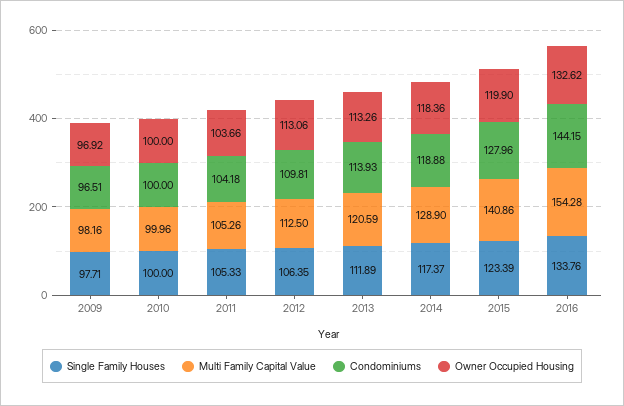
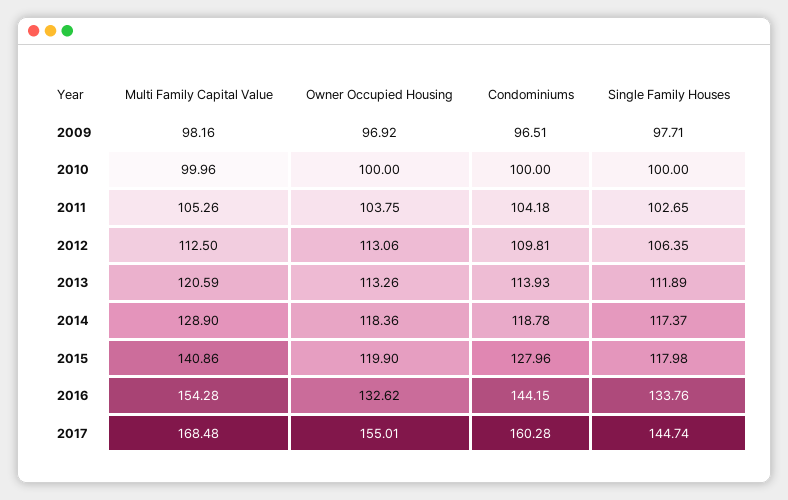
Single Family Houses, 2011: 105.33 -> 102.65
Owner Occupied Housing, 2011: 103.66 -> 103.75
Condominiums, 2014: 118.88 -> 118.78
Single Family Houses, 2015: 123.39 -> 117.98
Multi Family Capital Value, 2017: none -> 168.48
Owner Occupied Housing, 2017: none -> 155.01
Condominiums, 2017: none -> 160.28
Single Family Houses, 2017: none -> 144.74

